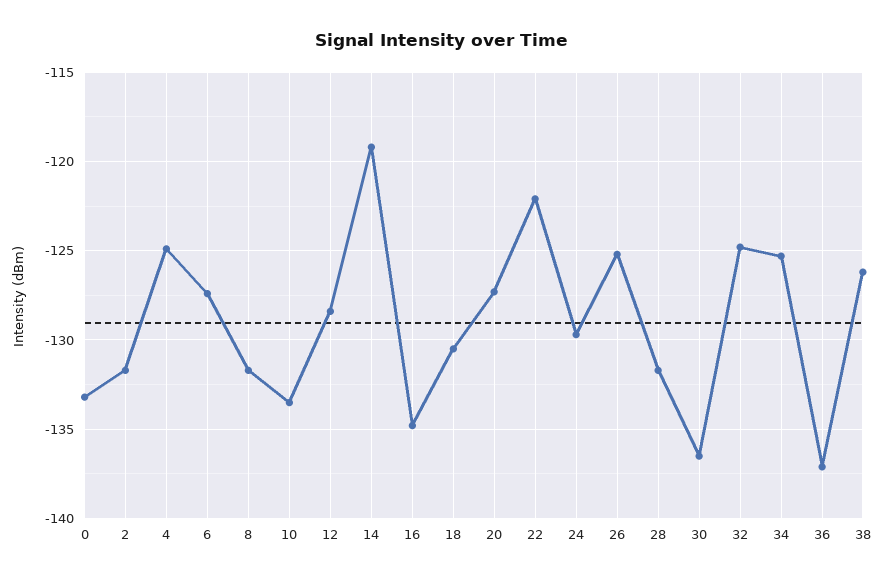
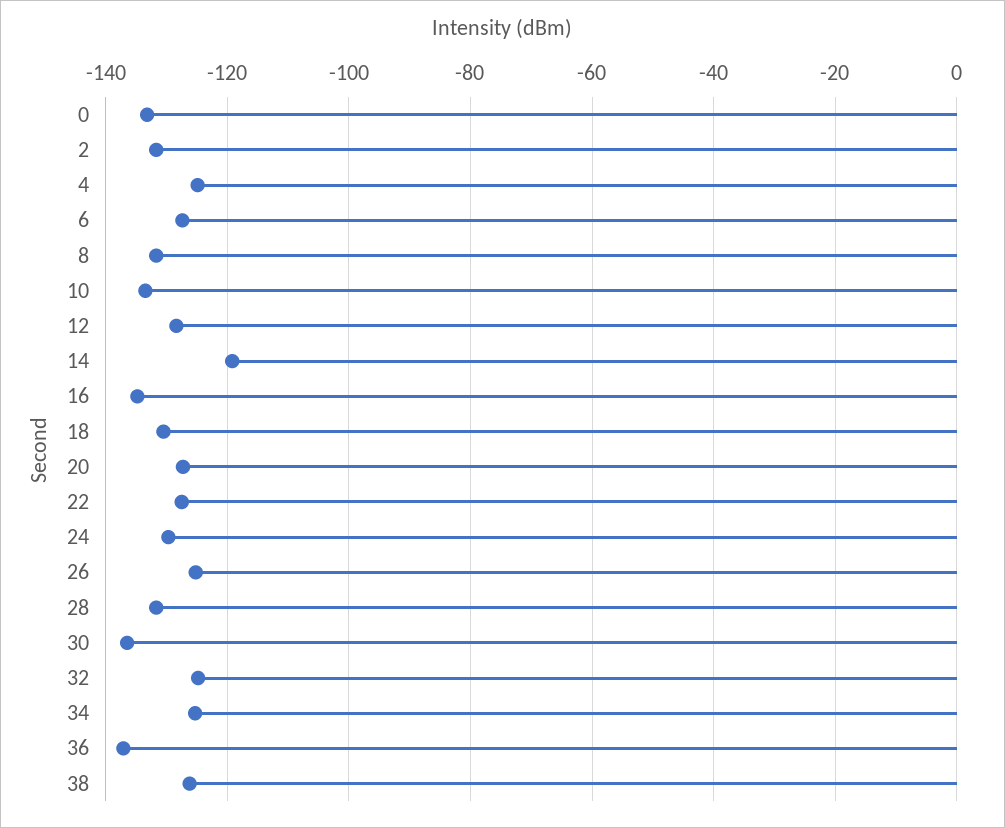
22: -122 -> -128

